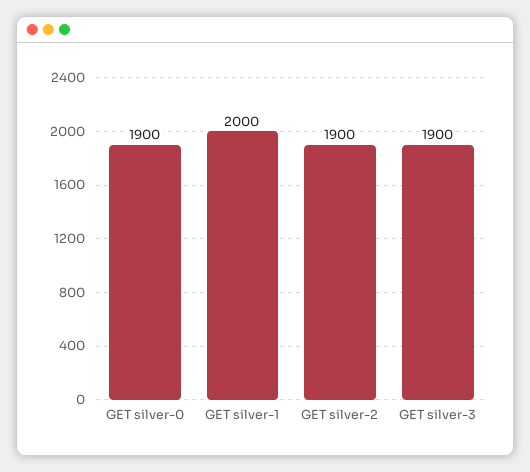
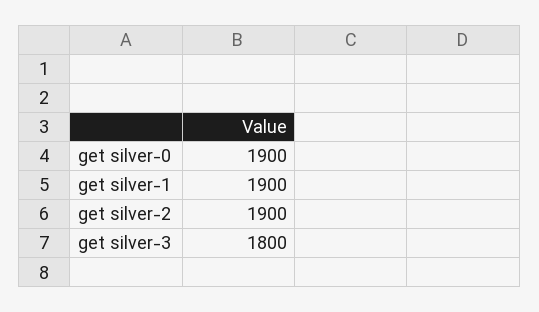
GET silver-1: 2000 -> 1900
GET silver-3: 1900 -> 1800

